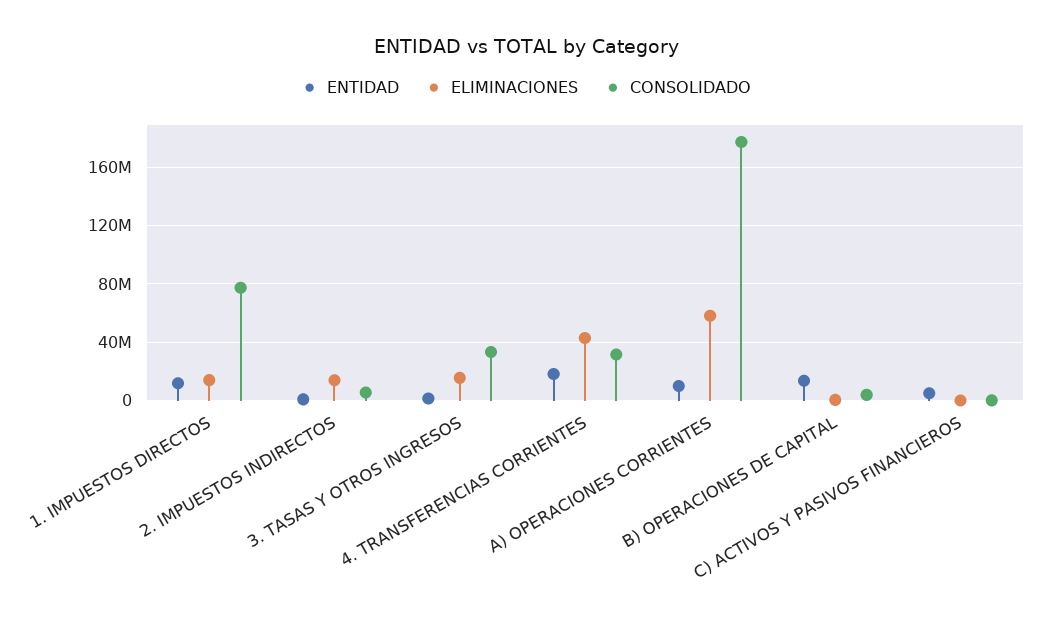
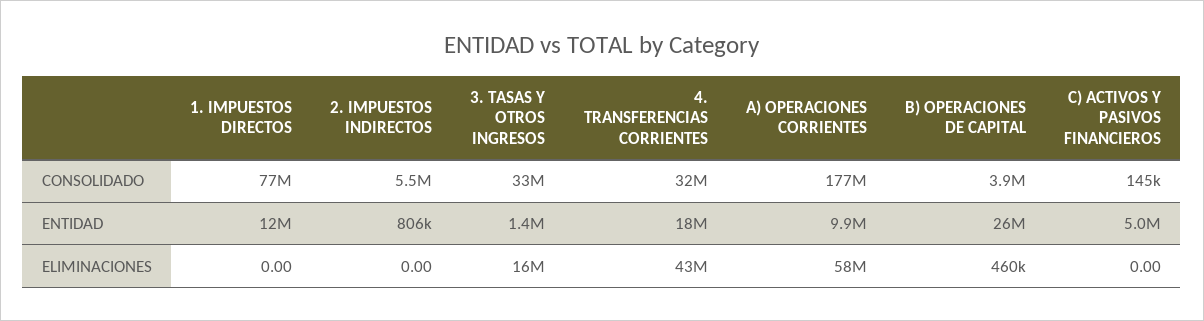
ELIMINACIONES, 1. IMPUESTOS DIRECTOS: 15000000 -> 0
ELIMINACIONES, 2. IMPUESTOS INDIRECTOS: 15000000 -> 0
ENTIDAD, B) OPERACIONES DE CAPITAL: 15000000 -> 26000000

